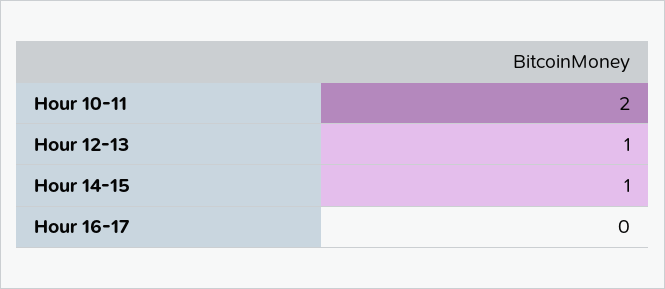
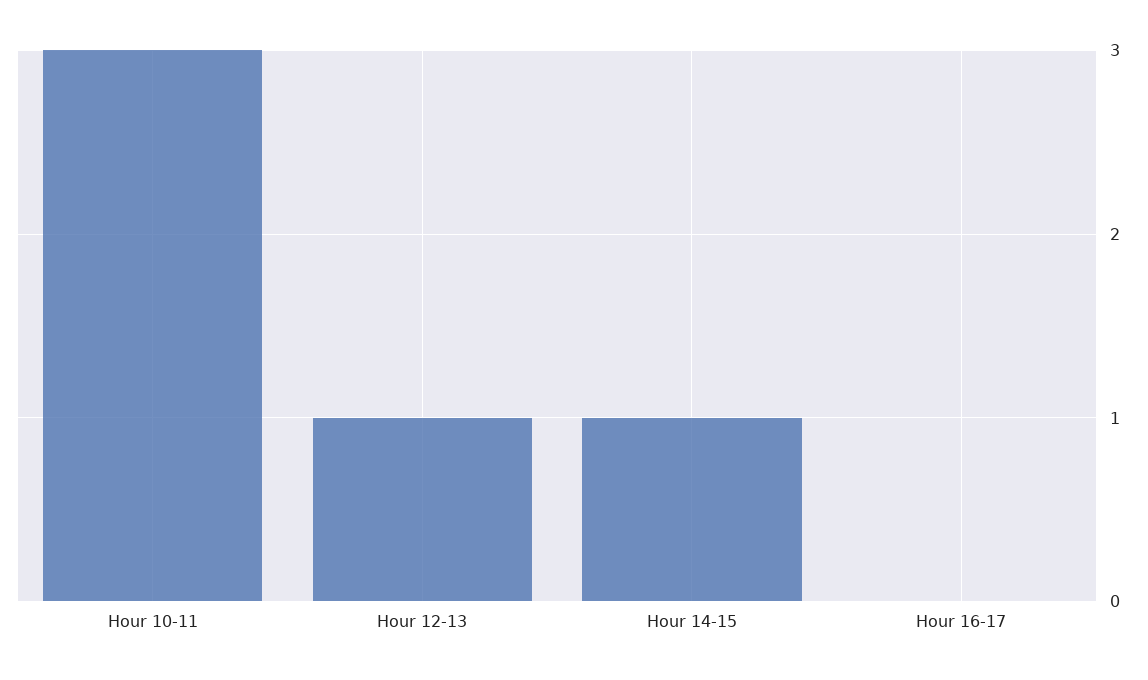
Hour 10-11: 2 -> 3

